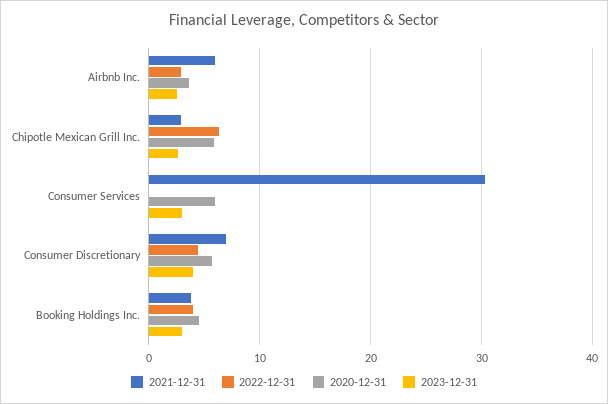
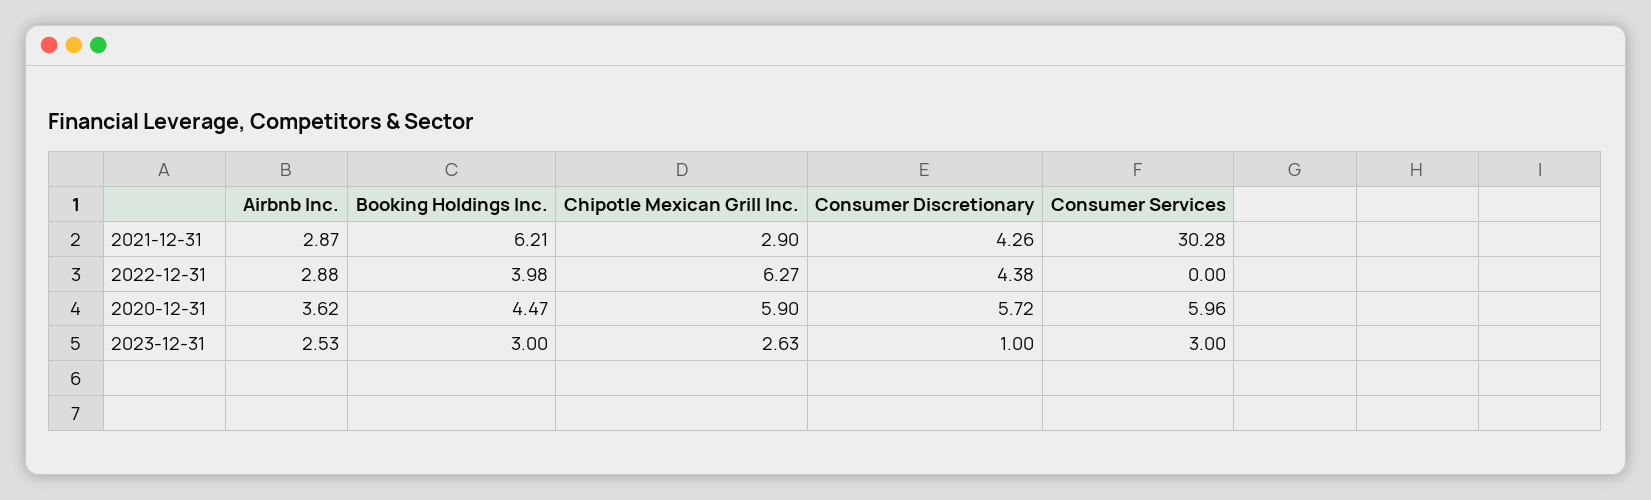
2021-12-31, Airbnb Inc.: 6 -> 2.87
2021-12-31, Consumer Discretionary: 7 -> 4.26
2023-12-31, Consumer Discretionary: 4 -> 1
2021-12-31, Booking Holdings Inc.: 4 -> 6.21

